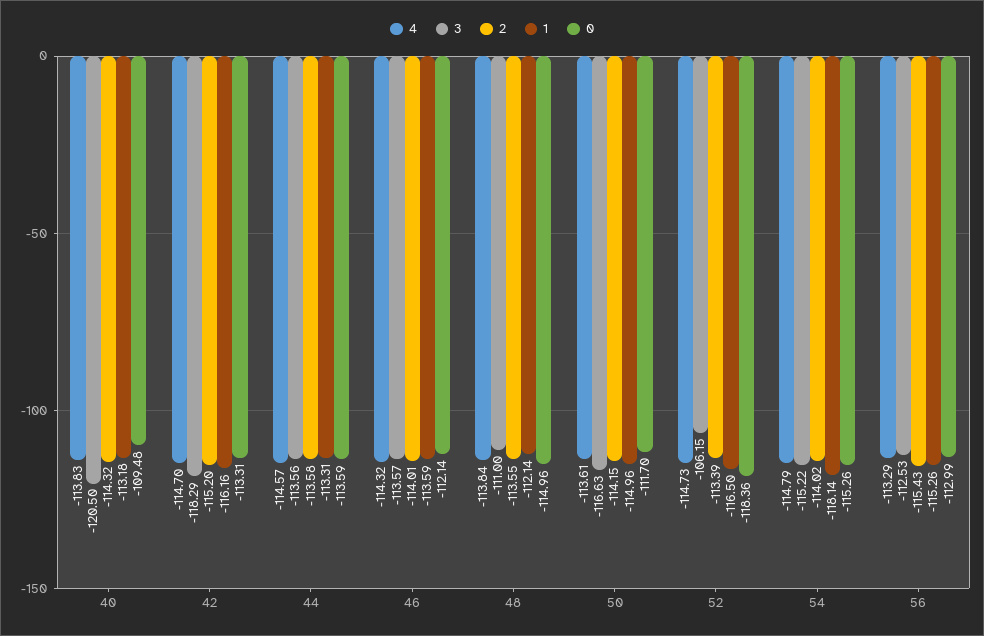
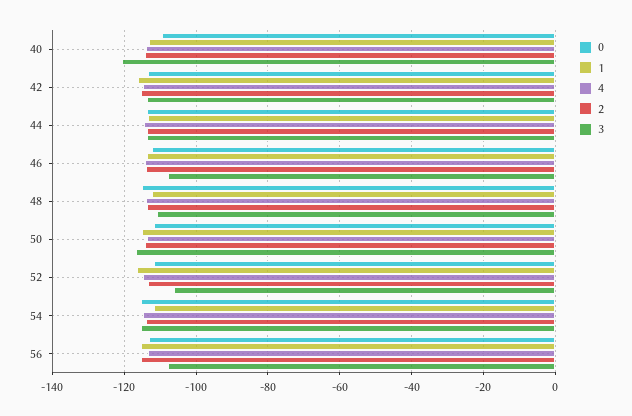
3, 42: -118.29 -> -114
3, 46: -113.57 -> -108
0, 52: -118.36 -> -112
1, 54: -118.14 -> -112
3, 56: -112.53 -> -108

